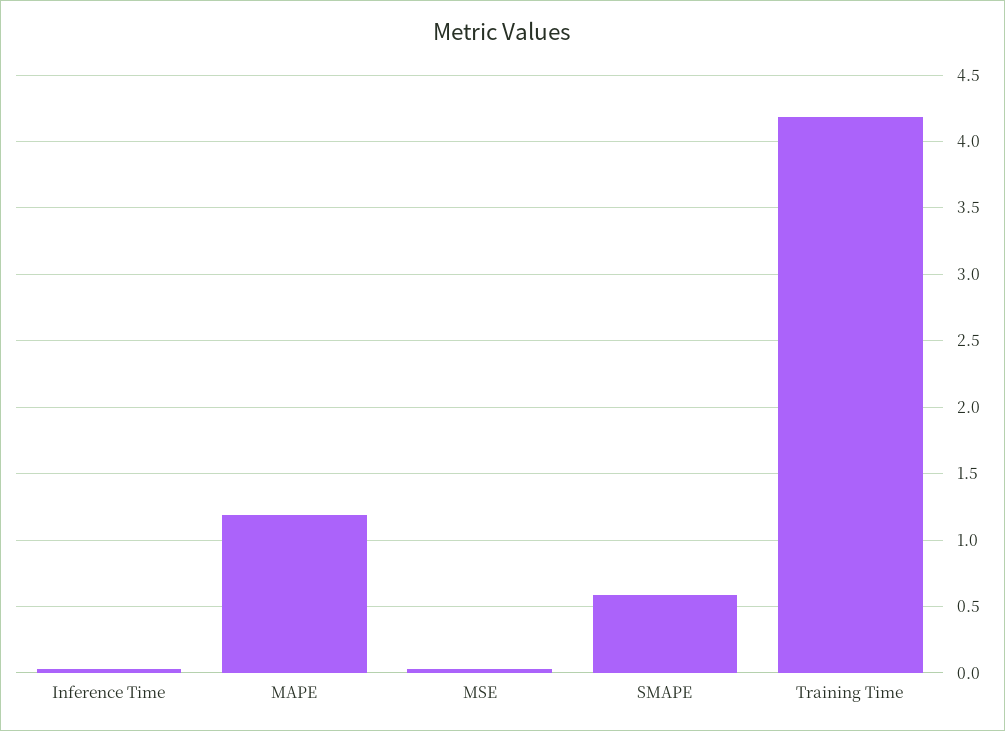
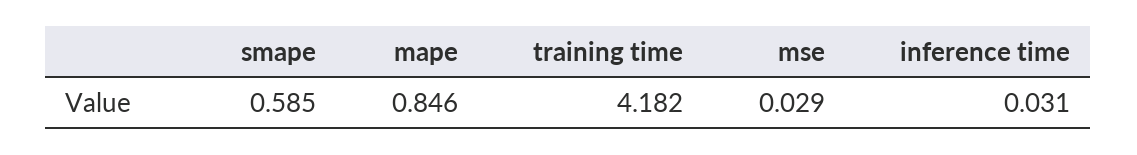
MAPE: 1.2 -> 0.846

